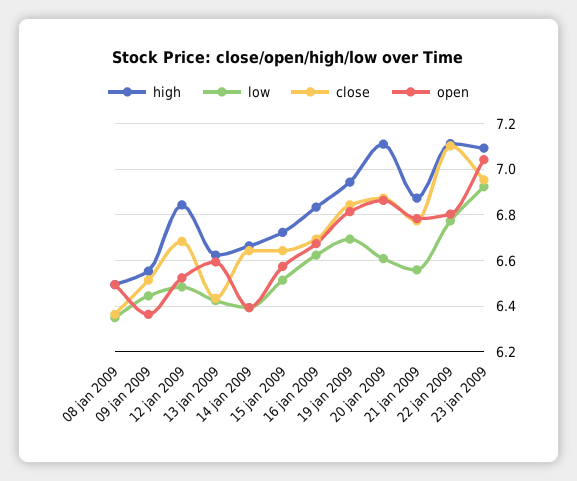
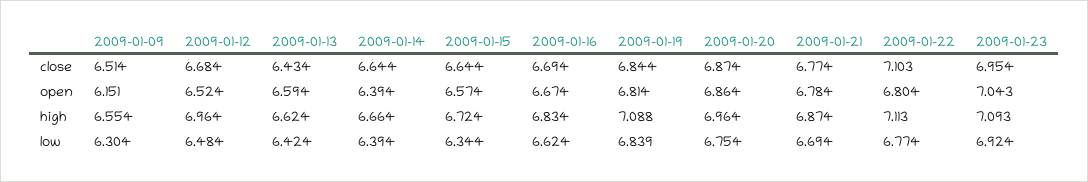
high, 08 jan 2009: 6.5 -> none
low, 08 jan 2009: 6.35 -> none
close, 08 jan 2009: 6.35 -> none
open, 08 jan 2009: 6.5 -> none
low, 09 jan 2009: 6.45 -> 6.304
open, 09 jan 2009: 6.35 -> 6.151
high, 12 jan 2009: 6.85 -> 6.964
low, 15 jan 2009: 6.5 -> 6.344
high, 19 jan 2009: 6.95 -> 7.088
low, 19 jan 2009: 6.7 -> 6.839
high, 20 jan 2009: 7.1 -> 6.964
low, 20 jan 2009: 6.6 -> 6.754
low, 21 jan 2009: 6.55 -> 6.694

